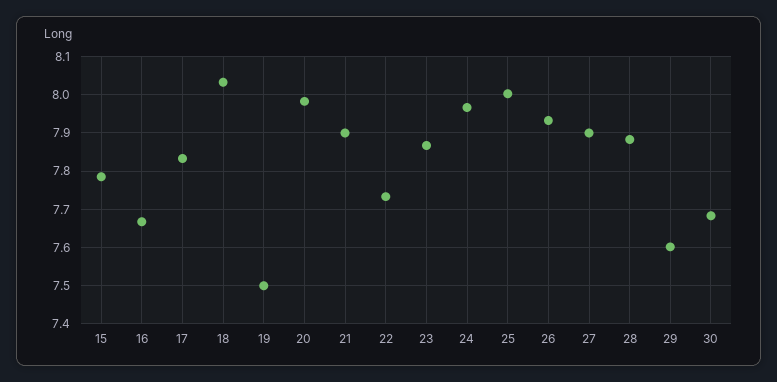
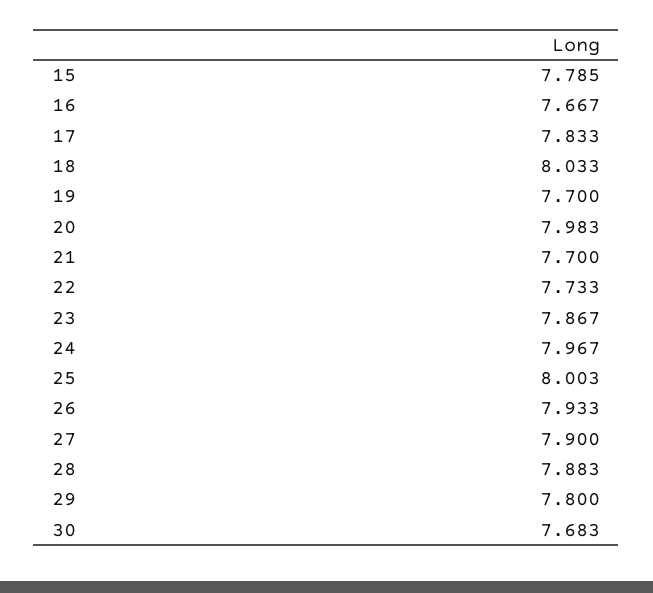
19: 7.5 -> 7.7
21: 7.9 -> 7.7
29: 7.6 -> 7.8

